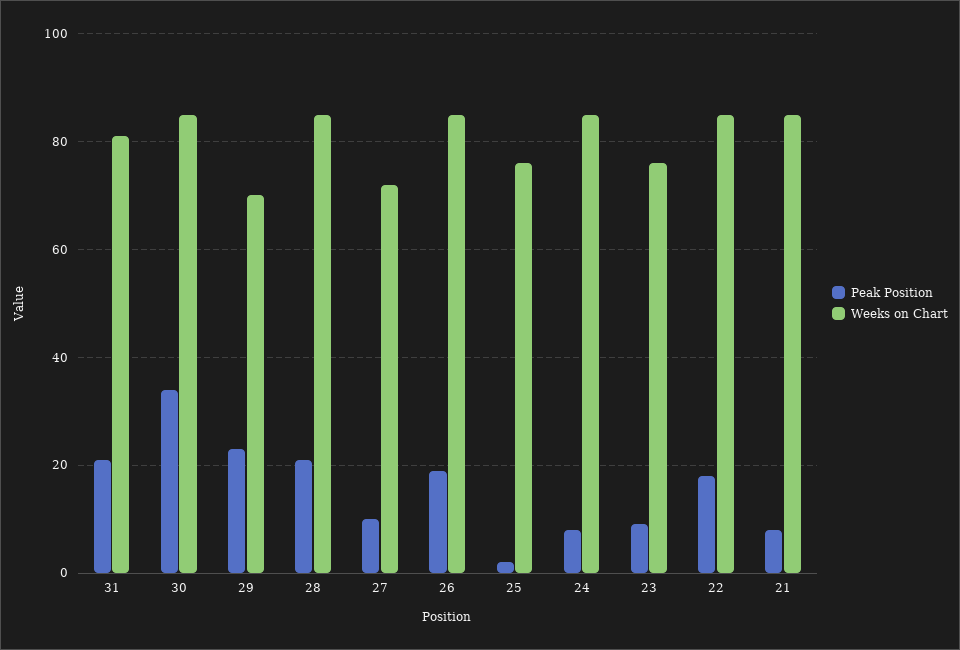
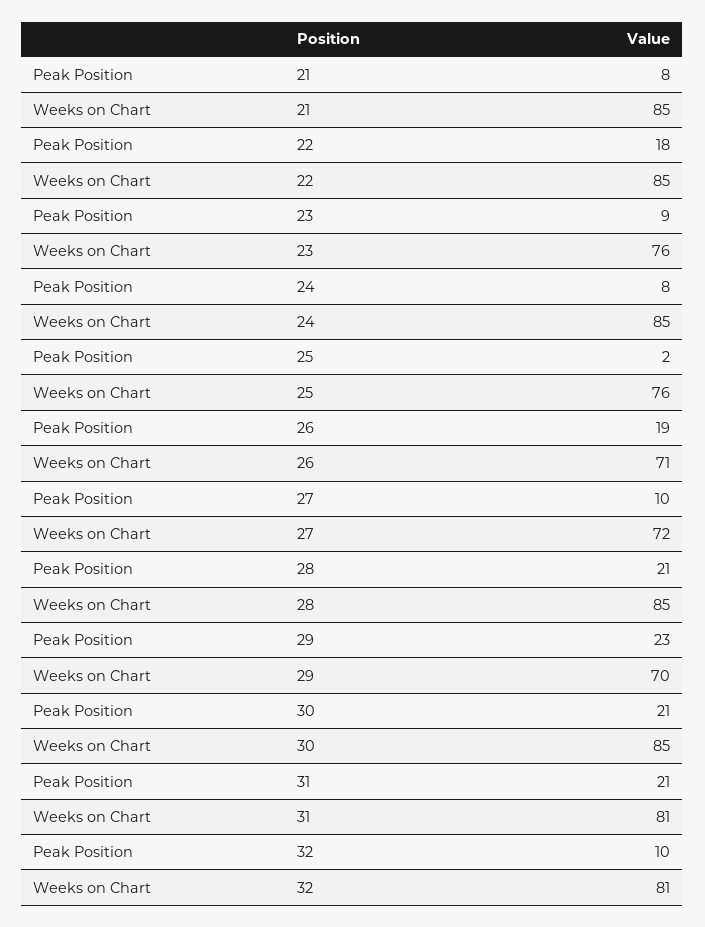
Peak Position, 30: 35 -> 21
Weeks on Chart, 26: 85 -> 71
Peak Position, 32: none -> 10
Weeks on Chart, 32: none -> 81

